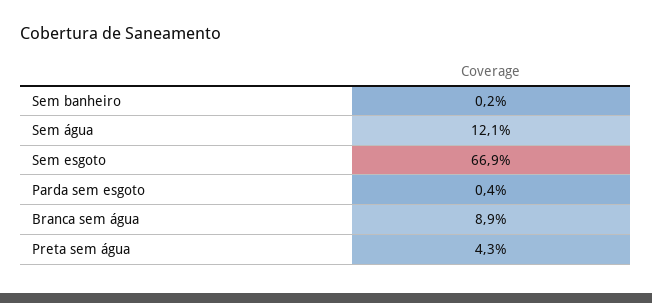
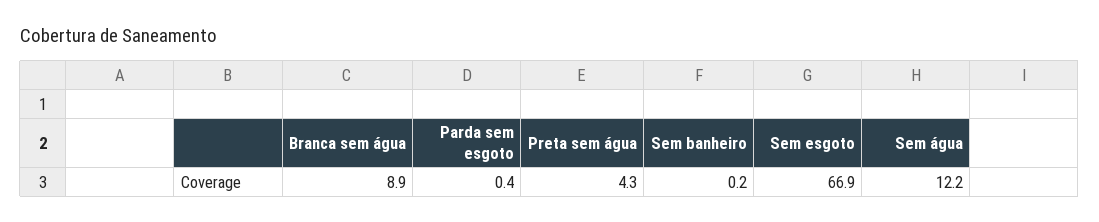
Sem água: 12.1 -> 12.2

